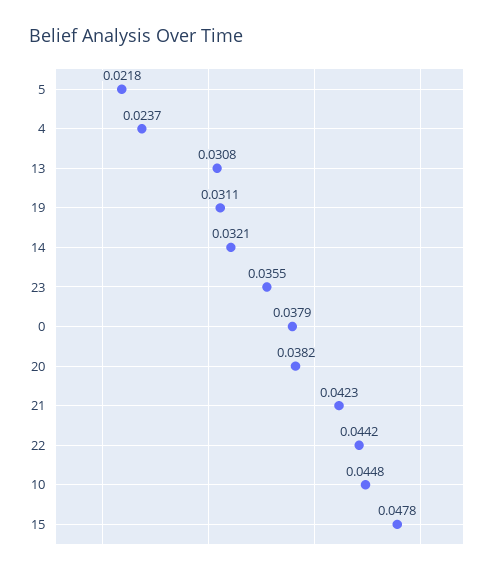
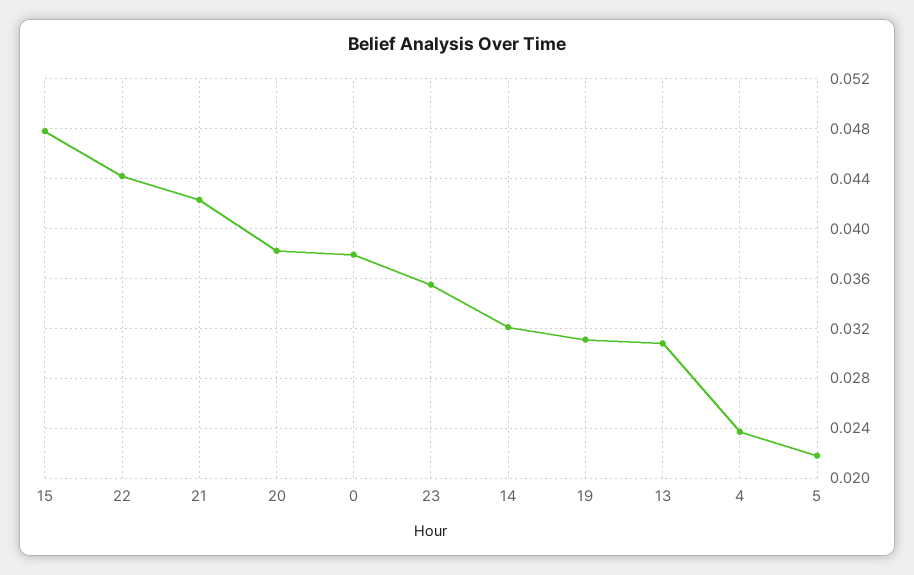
10: 0.0448 -> none

